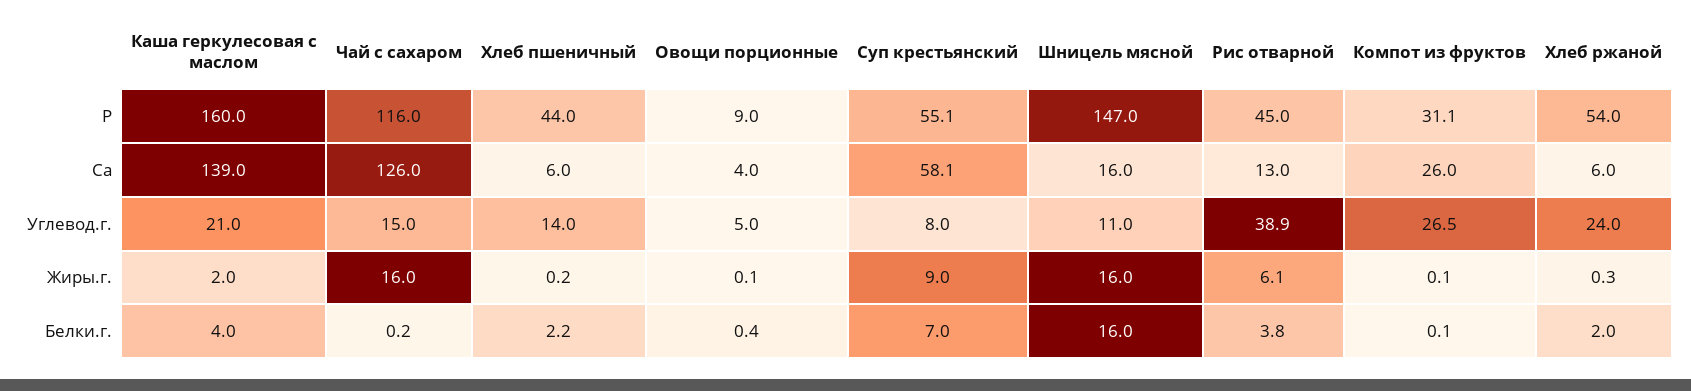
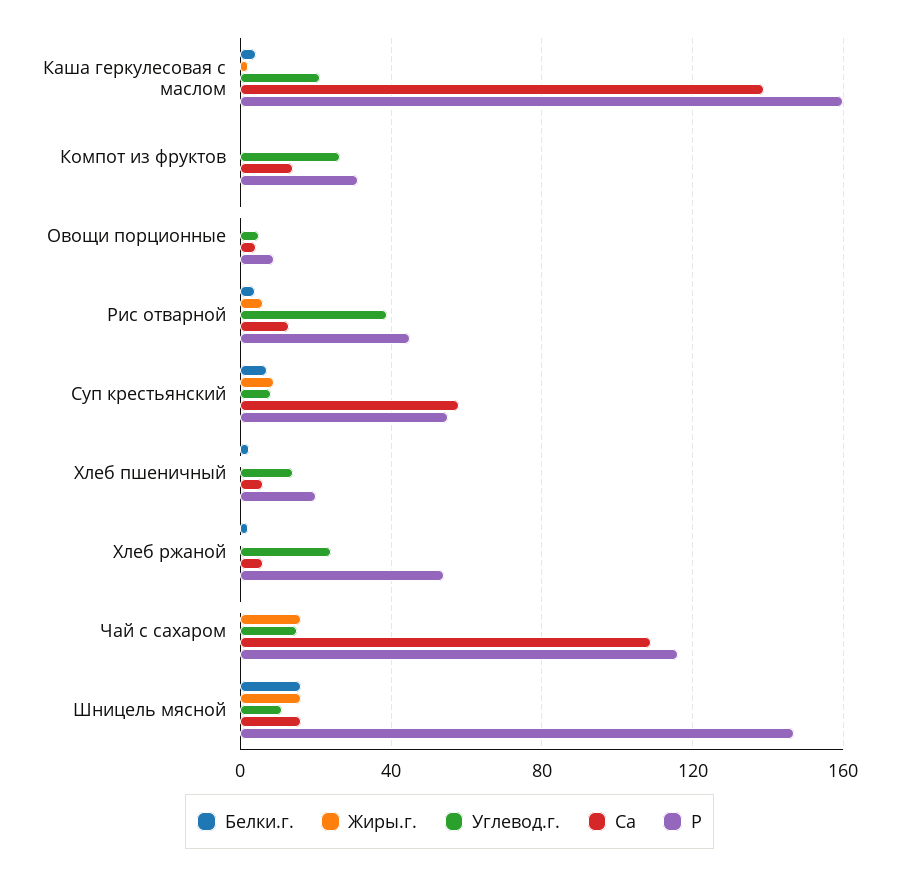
Р, Хлеб пшеничный: 44 -> 20
Са, Чай с сахаром: 126 -> 110
Са, Компот из фруктов: 26 -> 15

